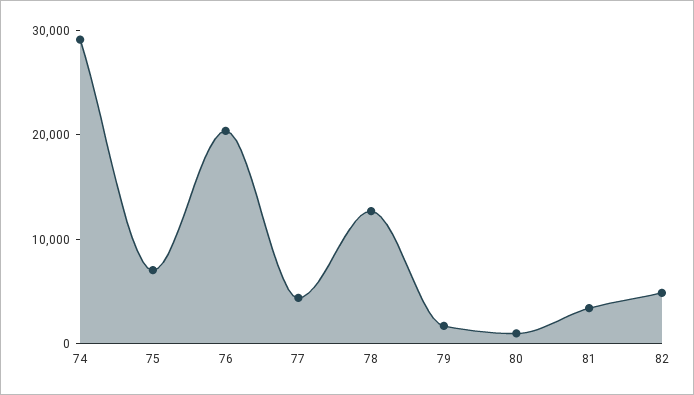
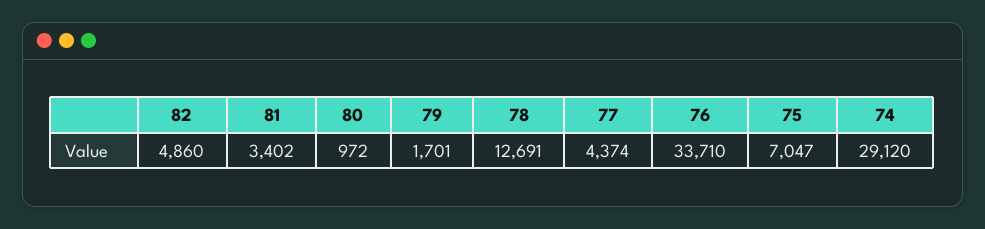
76: 20000 -> 33710

